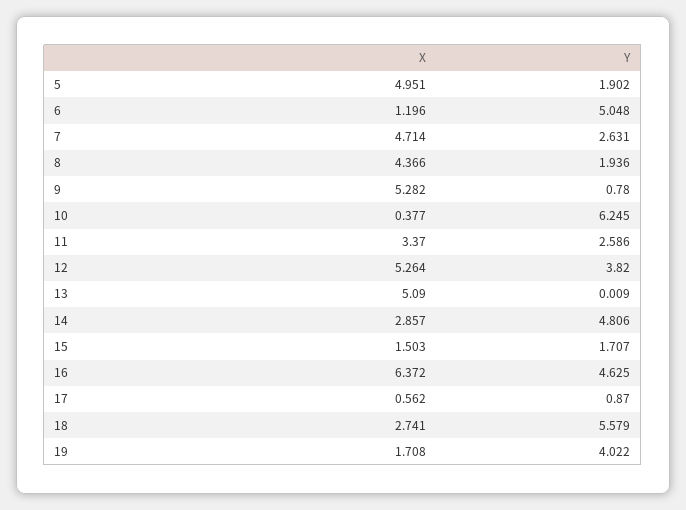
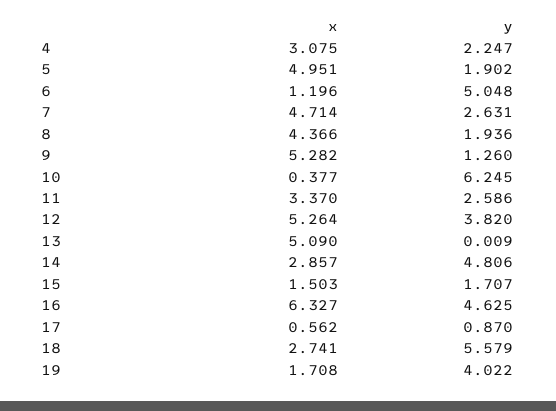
Y, 9: 0.78 -> 1.26
X, 16: 6.372 -> 6.327
X, 4: none -> 3.075
Y, 4: none -> 2.247

